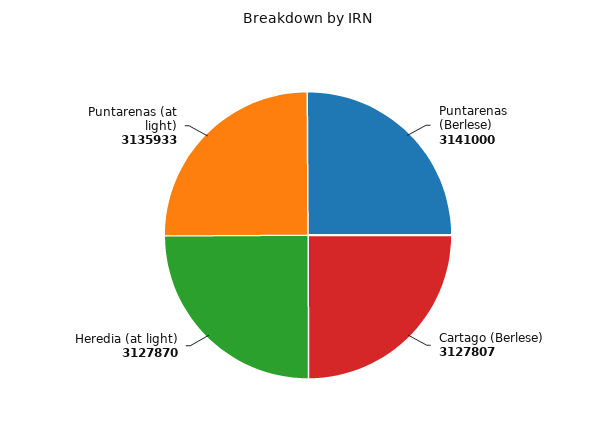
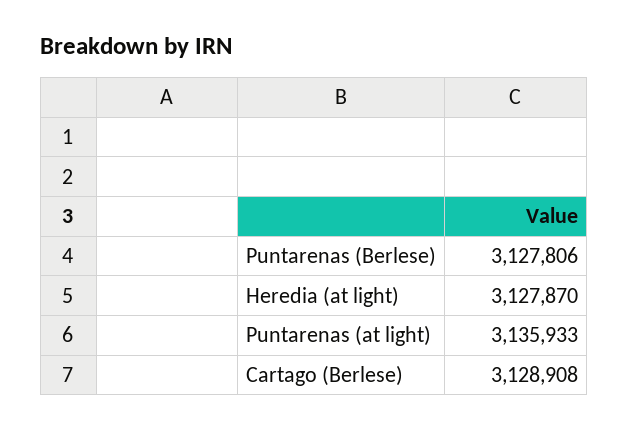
Puntarenas (Berlese): 3141000 -> 3127806
Cartago (Berlese): 3127807 -> 3128908

